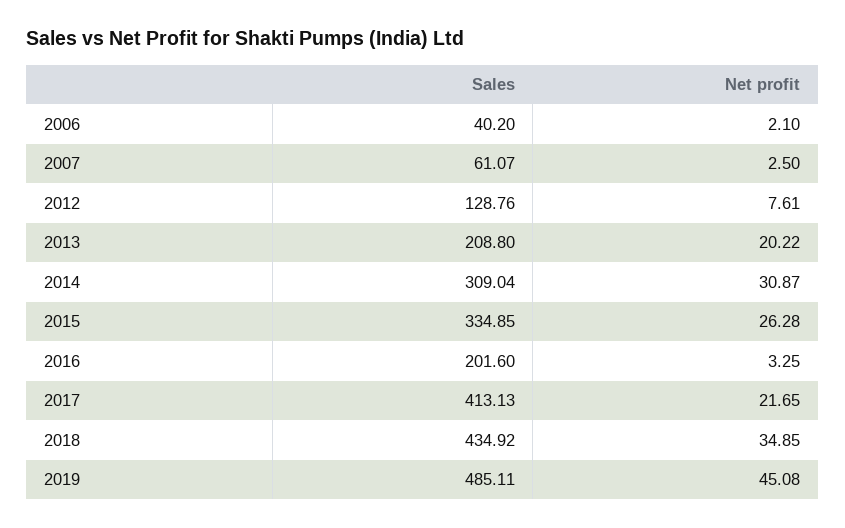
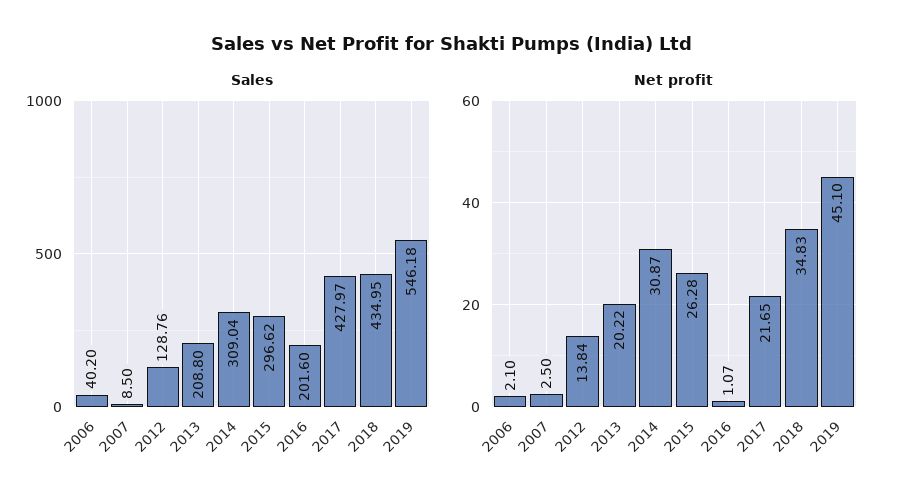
Sales, 2007: 61.07 -> 8.5
Net profit, 2012: 7.61 -> 13.84
Sales, 2015: 334.85 -> 296.62
Net profit, 2016: 3.25 -> 1.07
Sales, 2017: 413.13 -> 427.97
Sales, 2018: 434.92 -> 434.95
Net profit, 2018: 34.85 -> 34.83
Sales, 2019: 485.11 -> 546.18
Net profit, 2019: 45.08 -> 45.1

